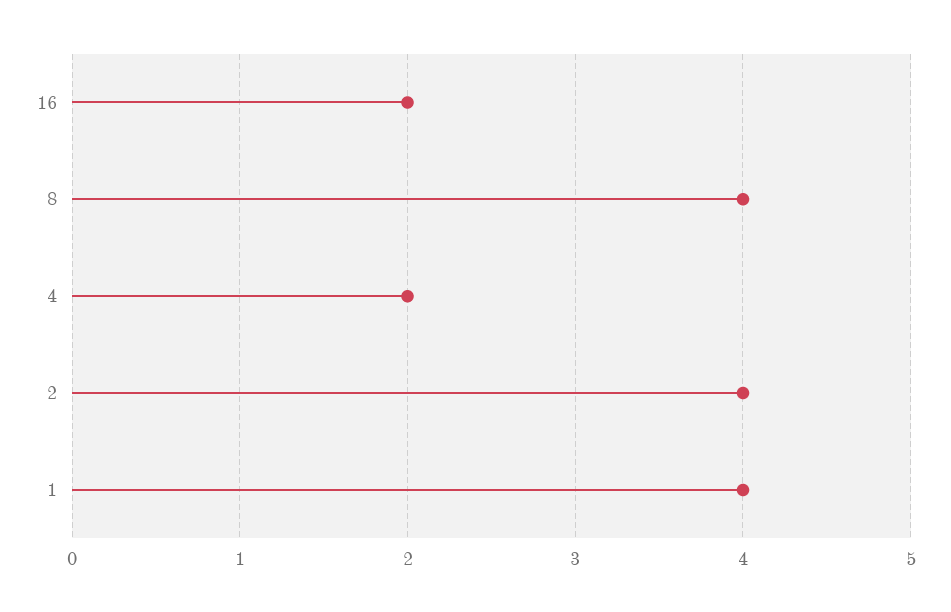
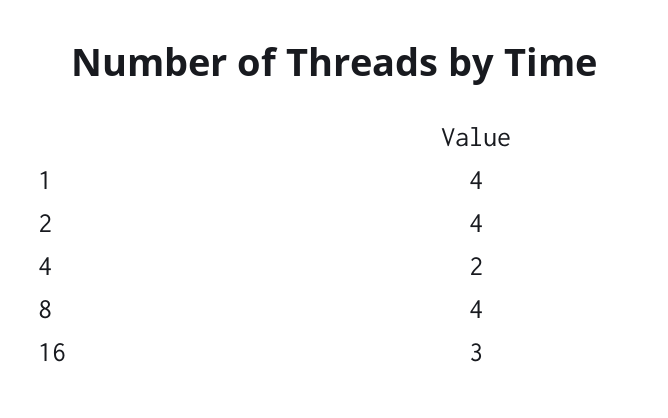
16: 2 -> 3

